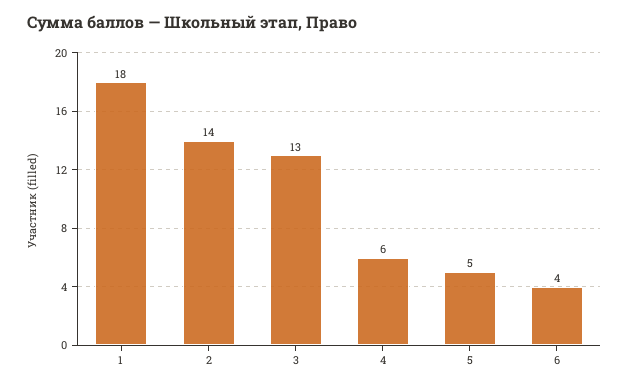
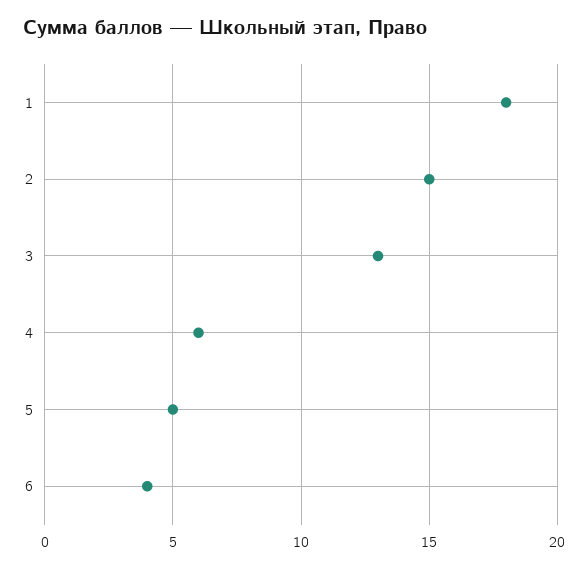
2: 14 -> 15

